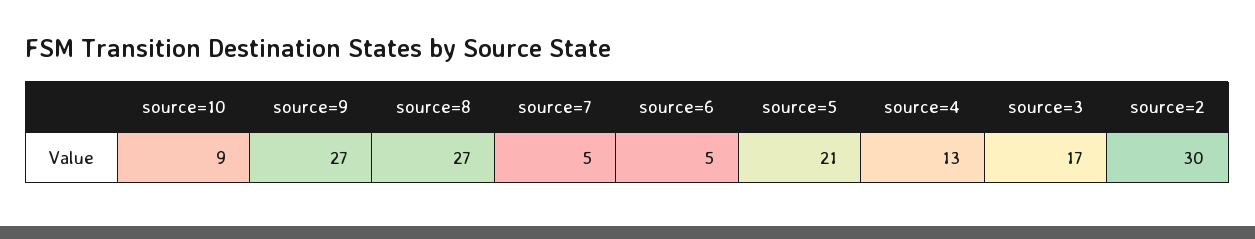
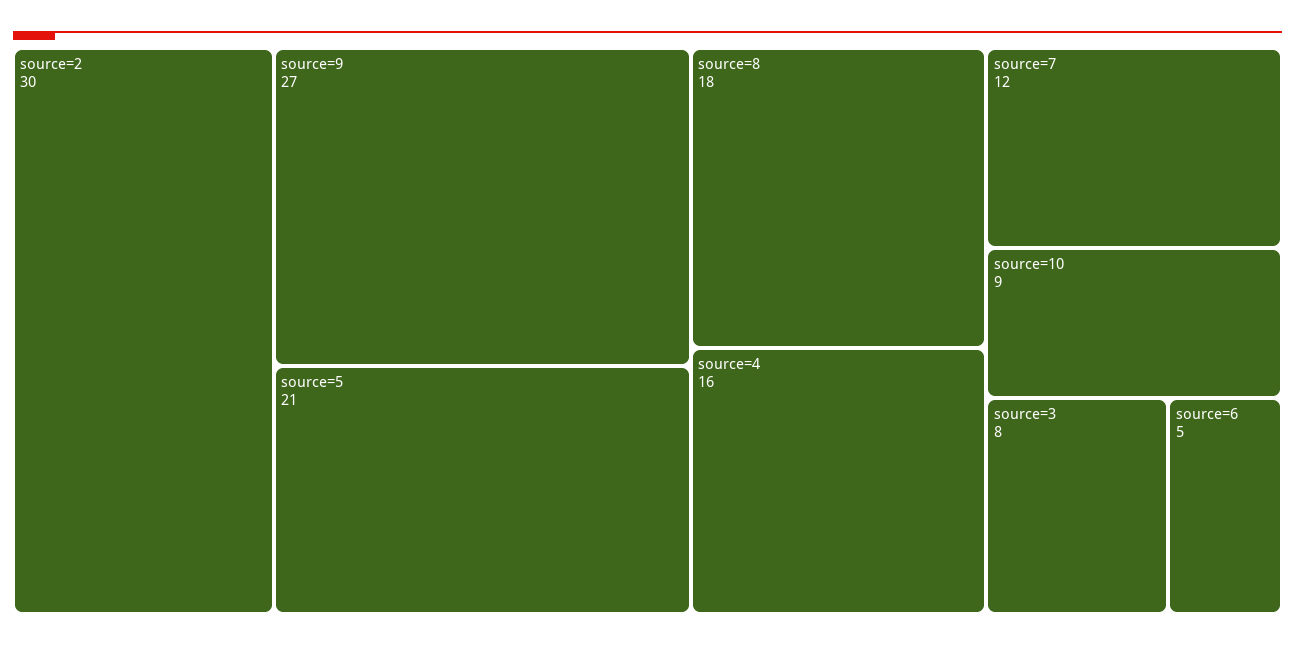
source=8: 27 -> 18
source=7: 5 -> 12
source=4: 13 -> 16
source=3: 17 -> 8

